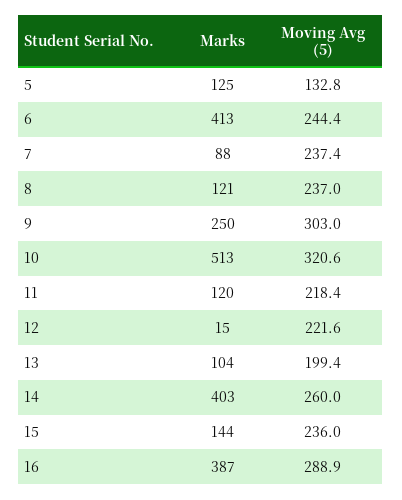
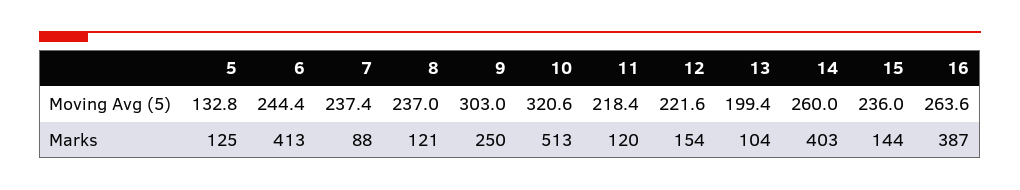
Marks, 12: 15 -> 154
Moving Avg (5), 16: 288.9 -> 263.6

